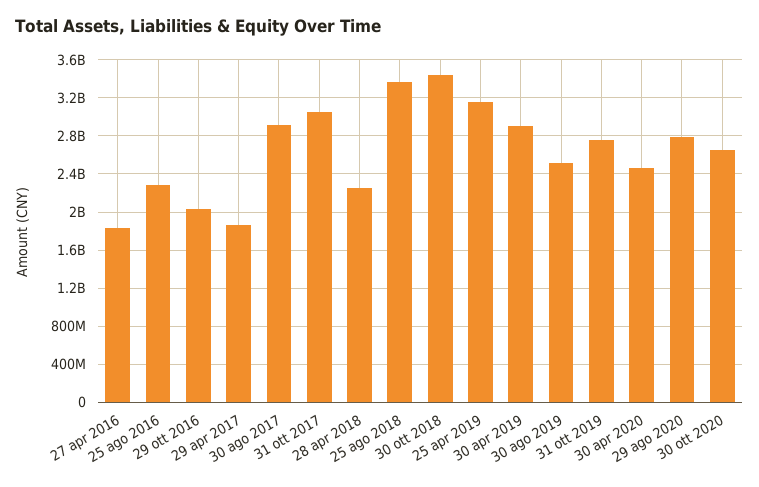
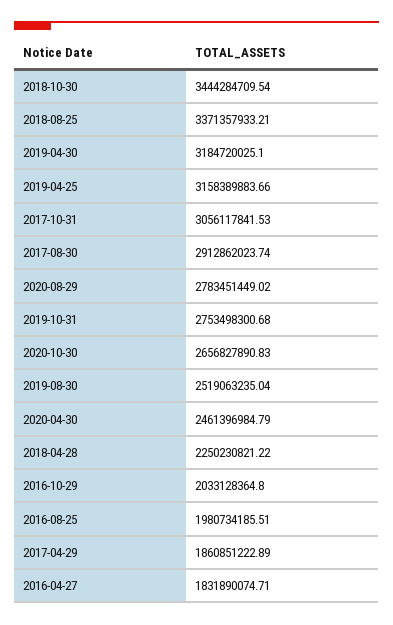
25 ago 2016: 2300000000 -> 1980734185.51
30 apr 2019: 2900000000 -> 3184720025.1

